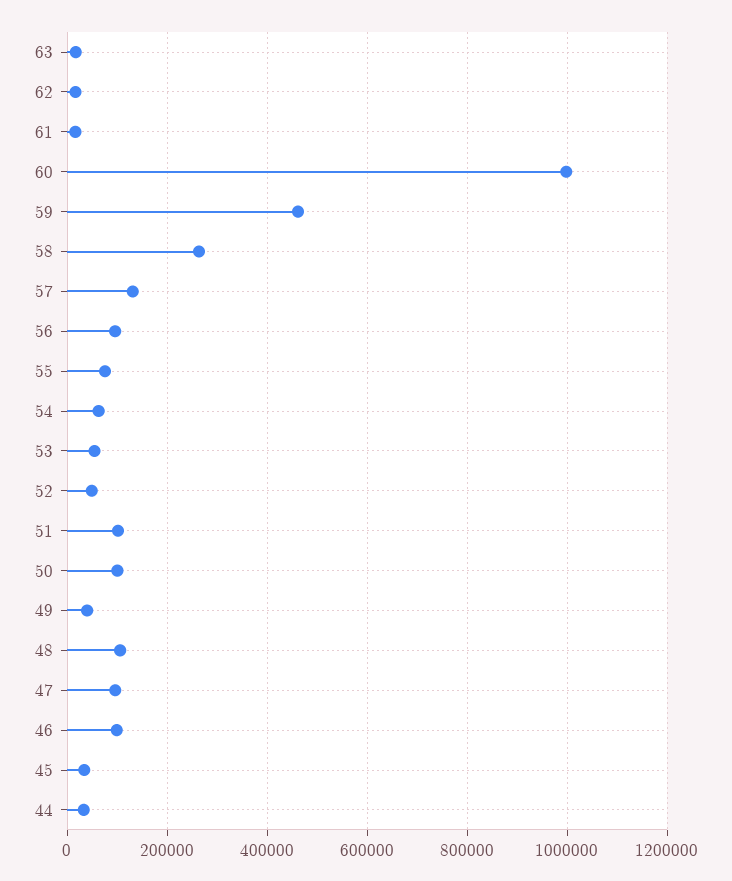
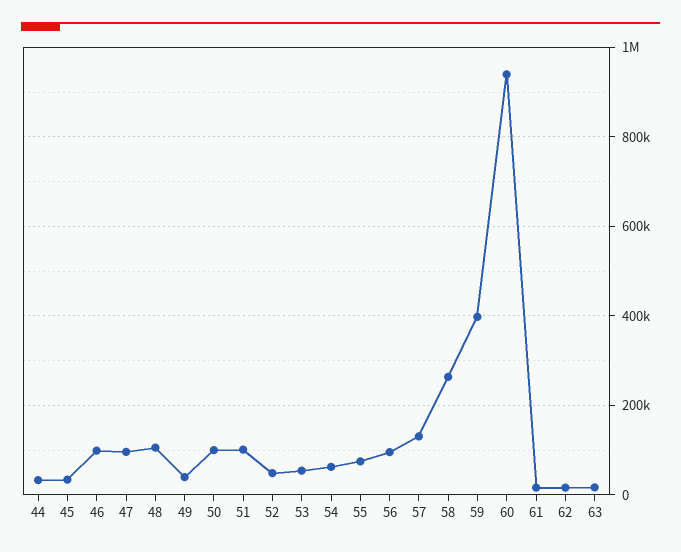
60: 1000000 -> 940000
59: 460000 -> 400000

